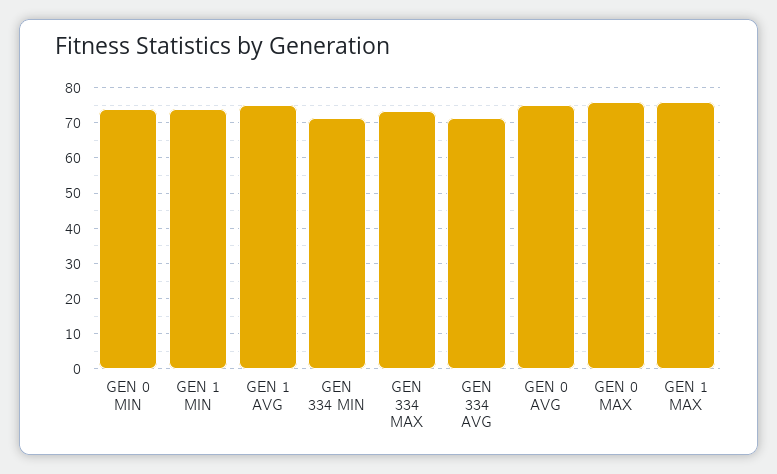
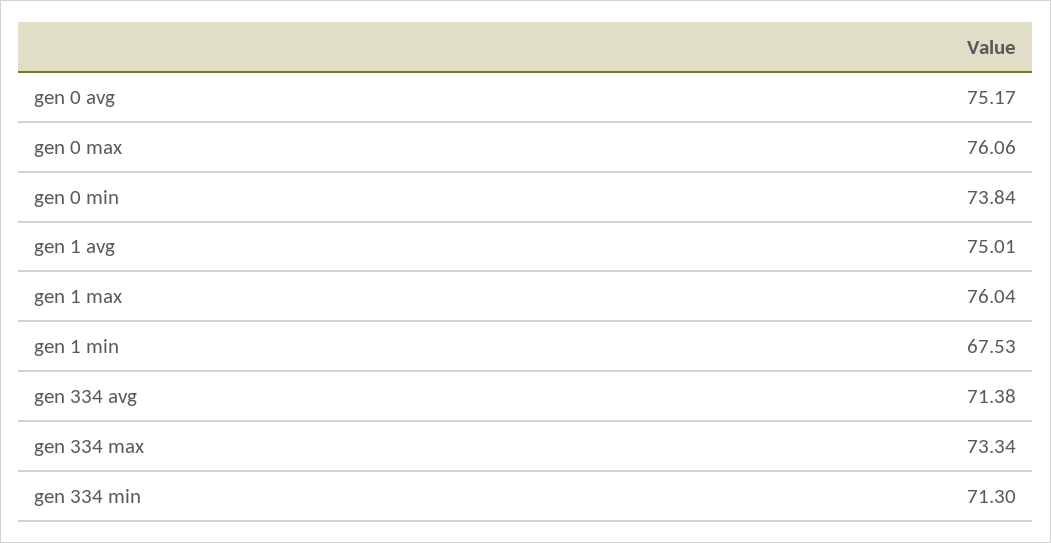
GEN 1 MIN: 74 -> 67.53

